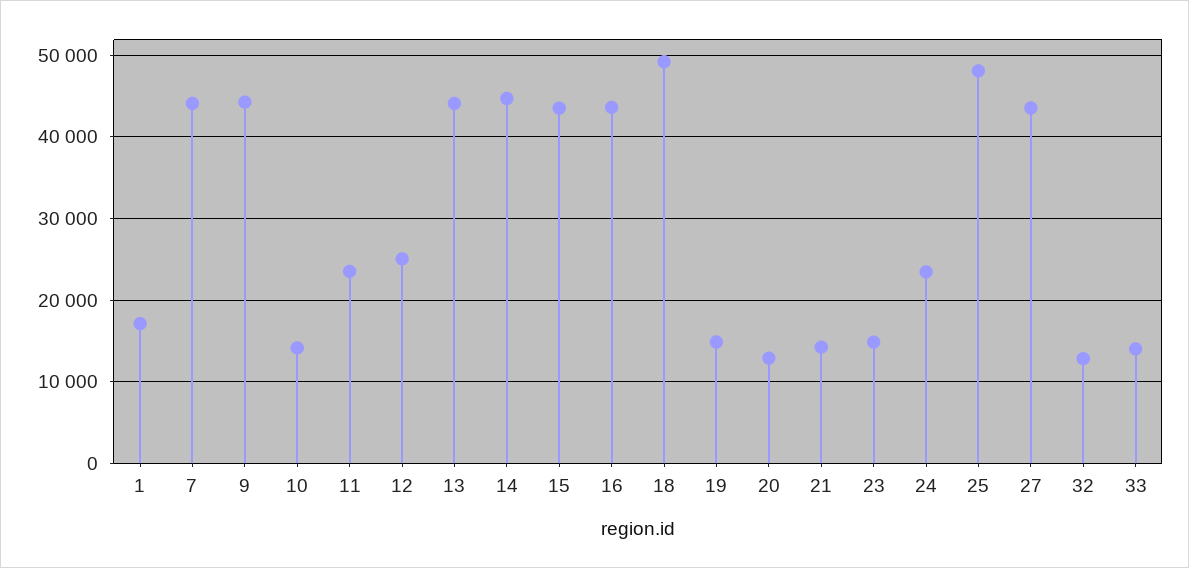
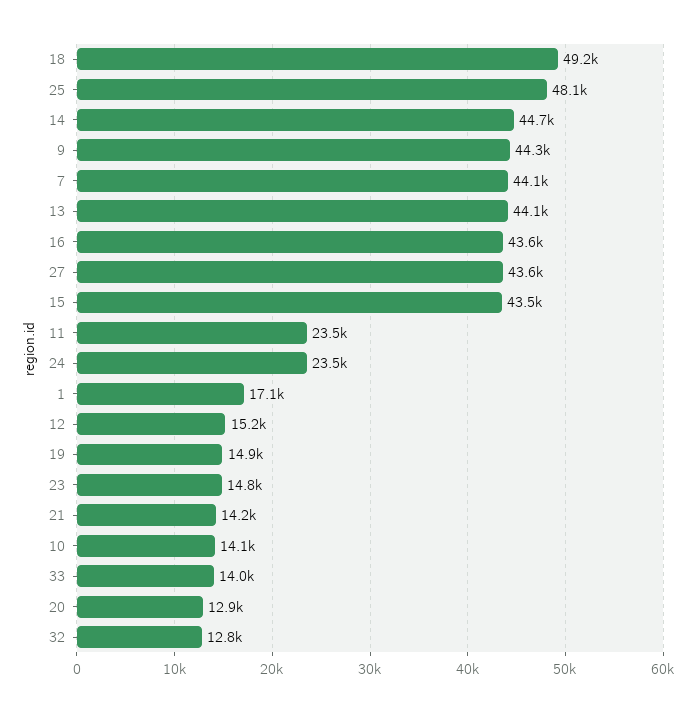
12: 25000 -> 15200

